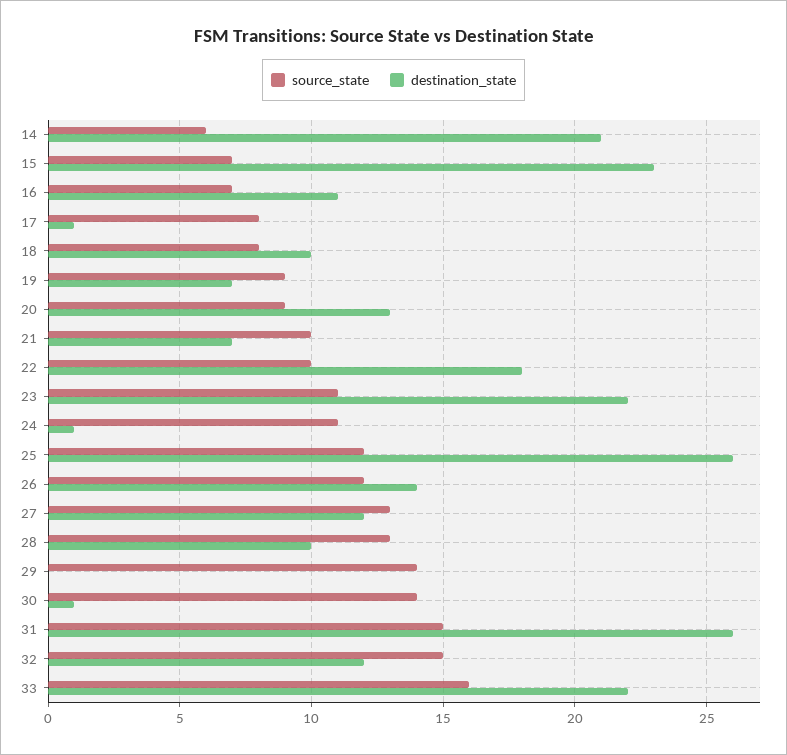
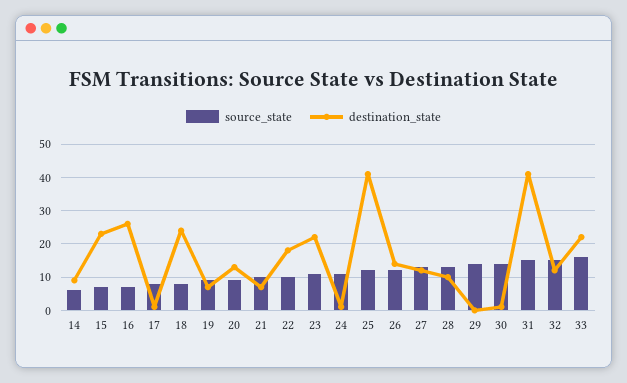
destination_state, 14: 21 -> 10
destination_state, 16: 11 -> 25
destination_state, 18: 10 -> 25
destination_state, 25: 26 -> 40
destination_state, 31: 26 -> 40

